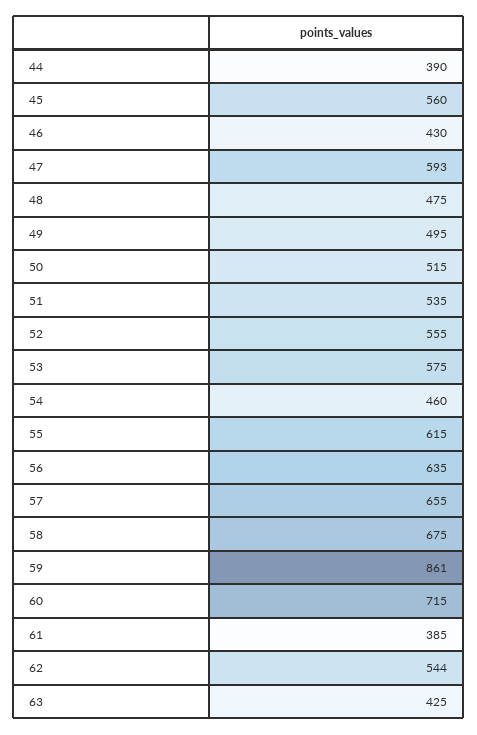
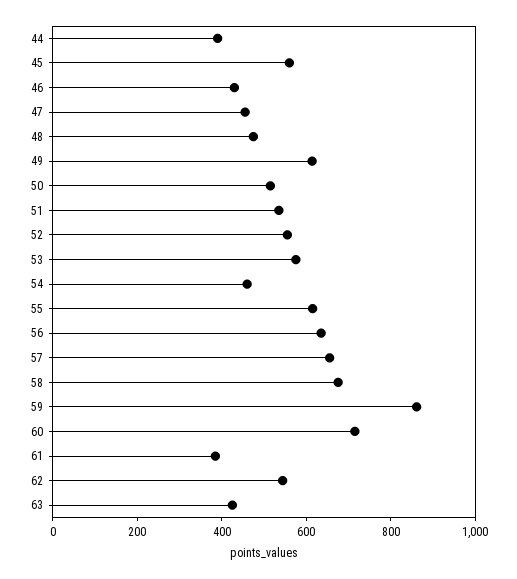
47: 593 -> 450
49: 495 -> 600

